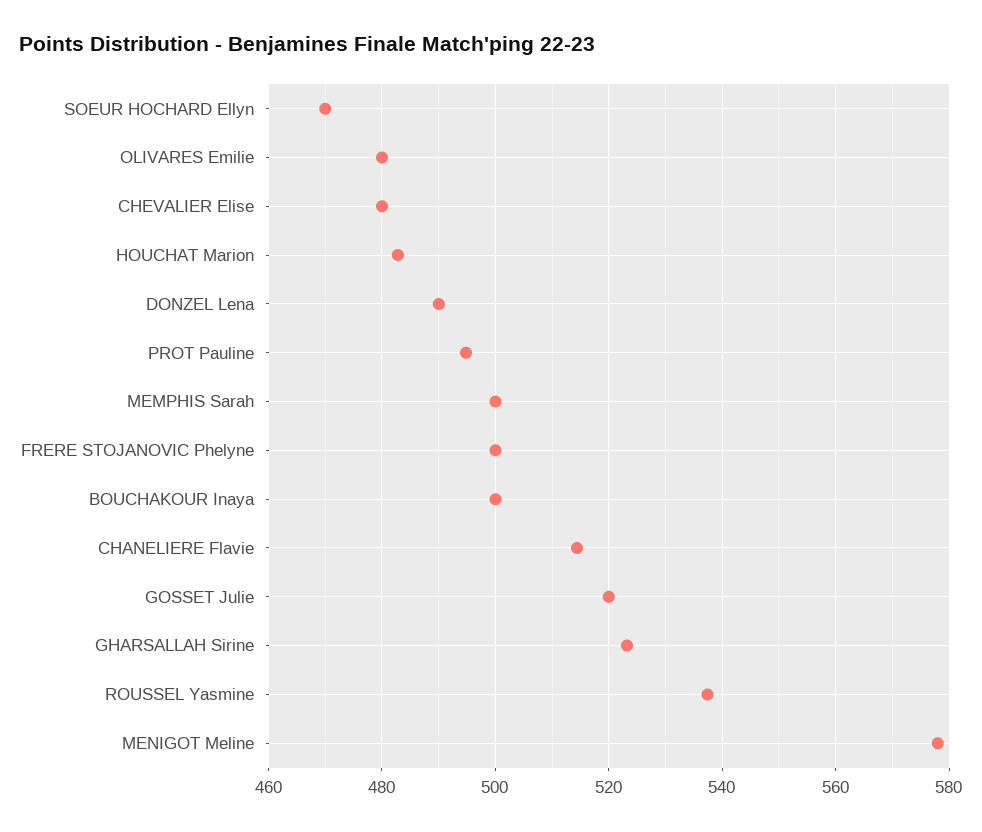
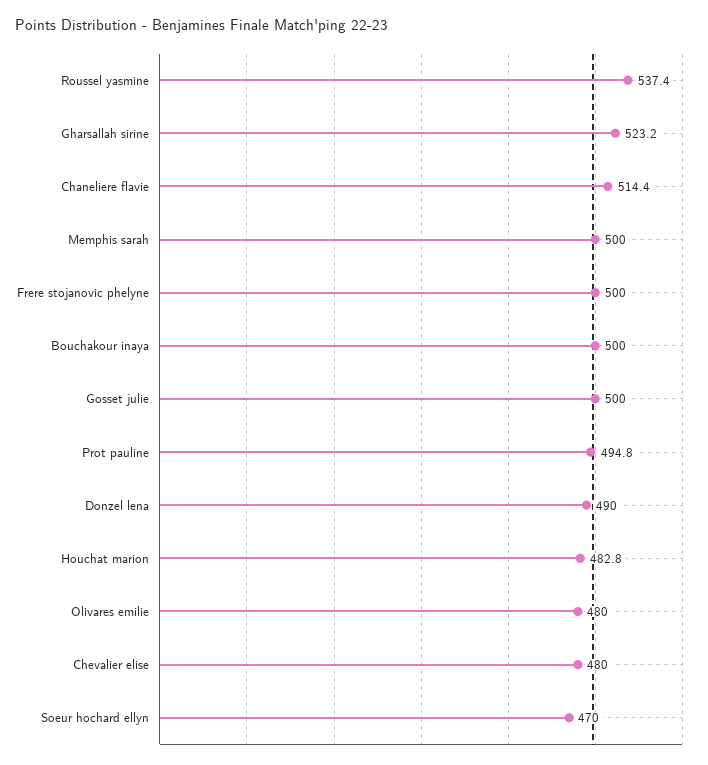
GOSSET Julie: 520 -> 500
MENIGOT Meline: 578 -> none

